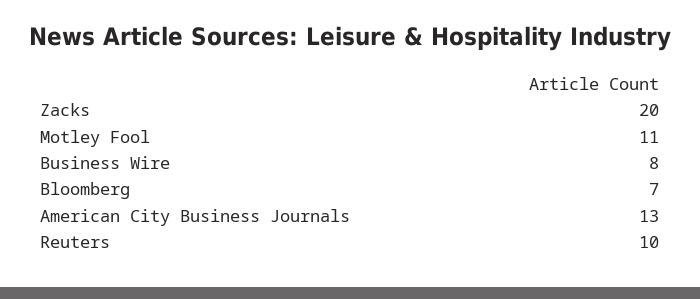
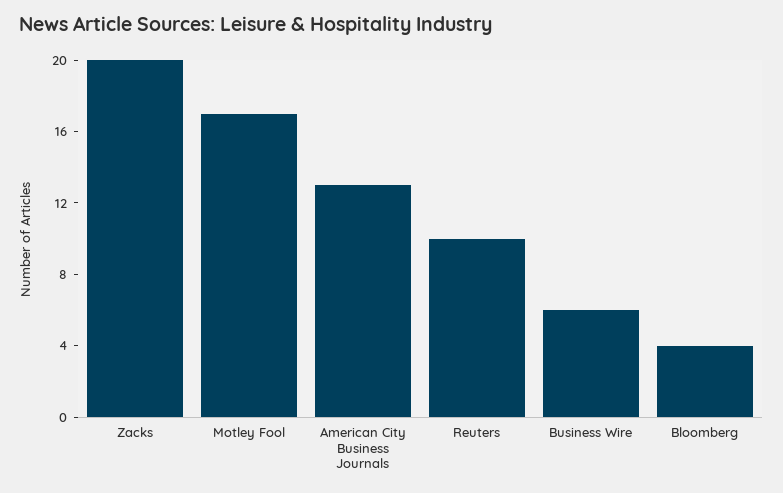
Motley Fool: 11 -> 17
Business Wire: 8 -> 6
Bloomberg: 7 -> 4

